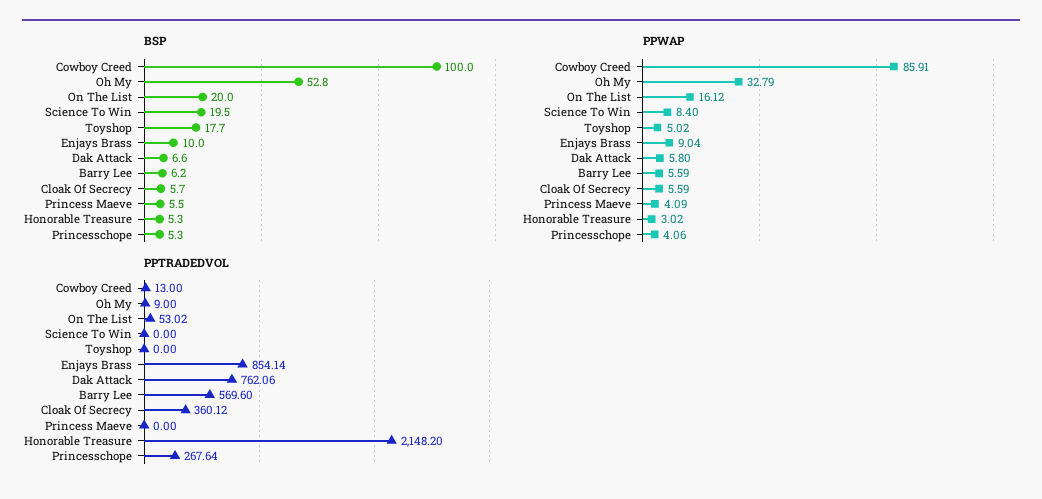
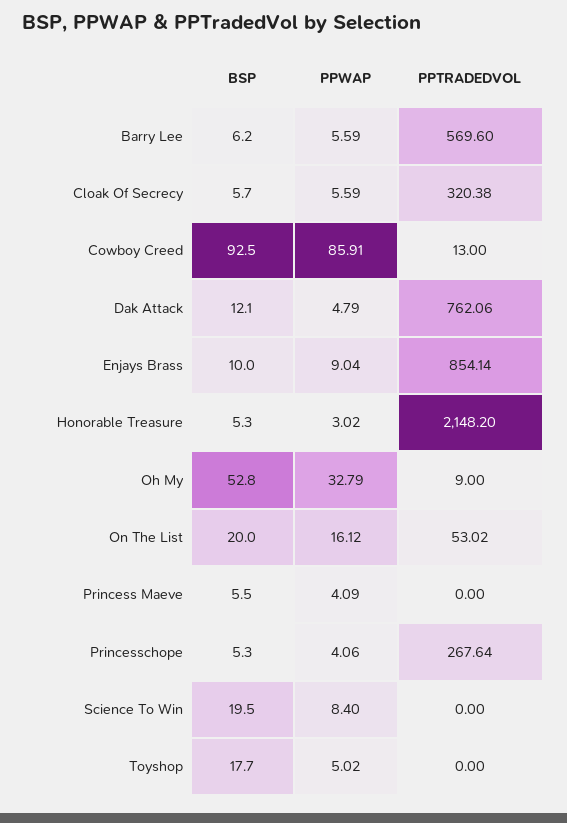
BSP, Cowboy Creed: 100 -> 92.5
BSP, Dak Attack: 6.6 -> 12.1
PPWAP, Dak Attack: 5.8 -> 4.79
PPTRADEDVOL, Cloak Of Secrecy: 360.12 -> 320.38

